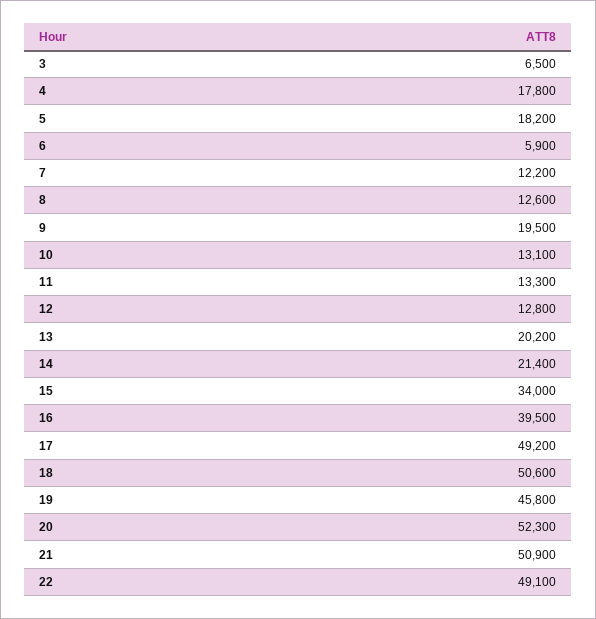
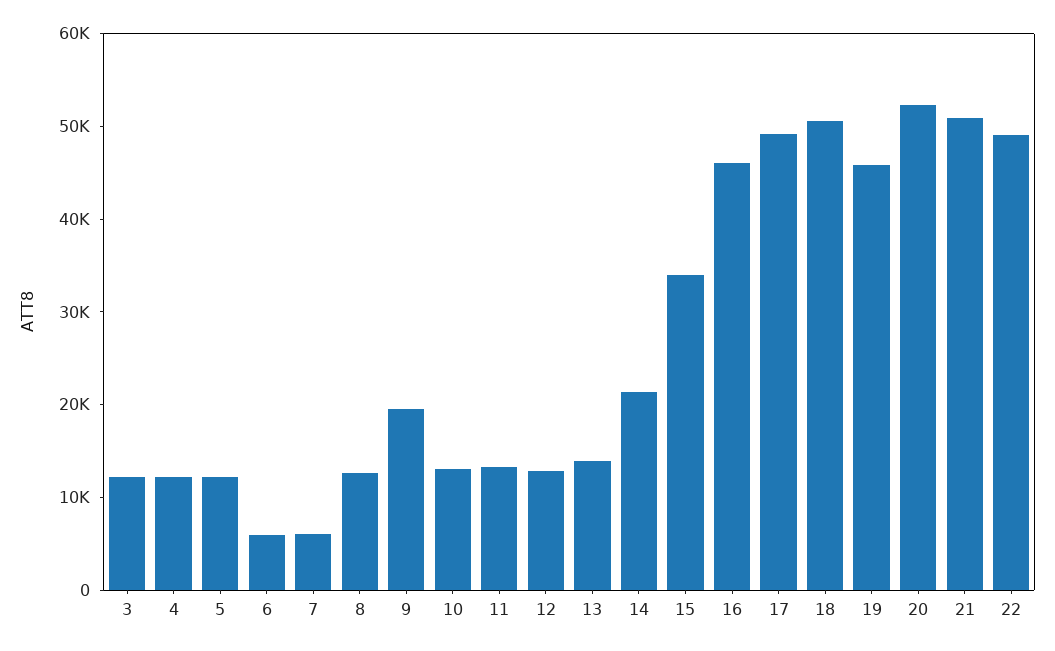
3: 6500 -> 12000
4: 17800 -> 12000
5: 18200 -> 12000
7: 12200 -> 6000
13: 20200 -> 14000
16: 39500 -> 46000

